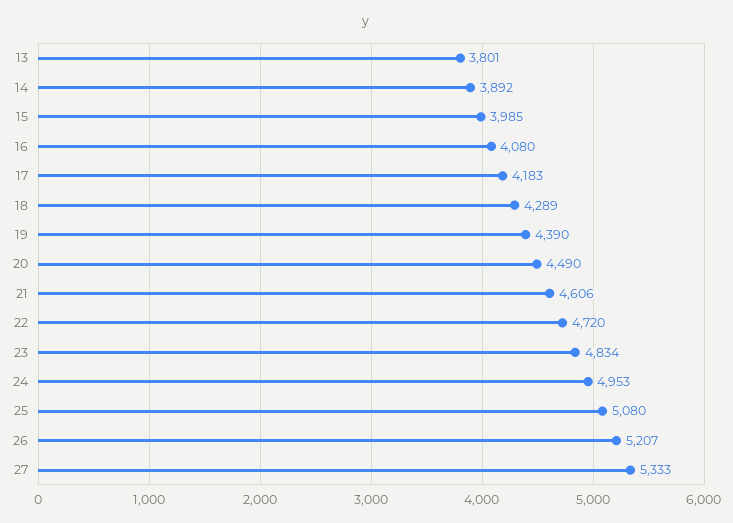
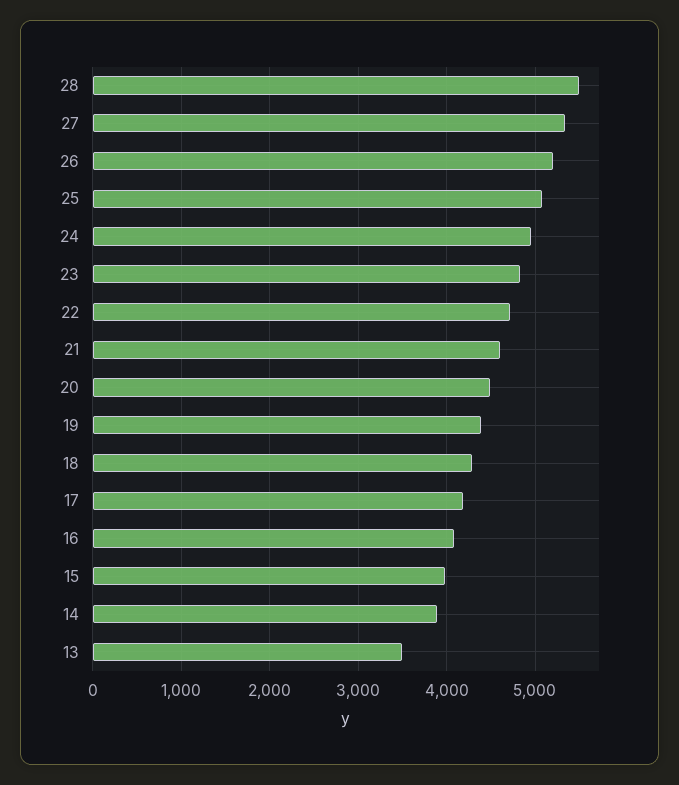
13: 3801 -> 3500
28: none -> 5500

